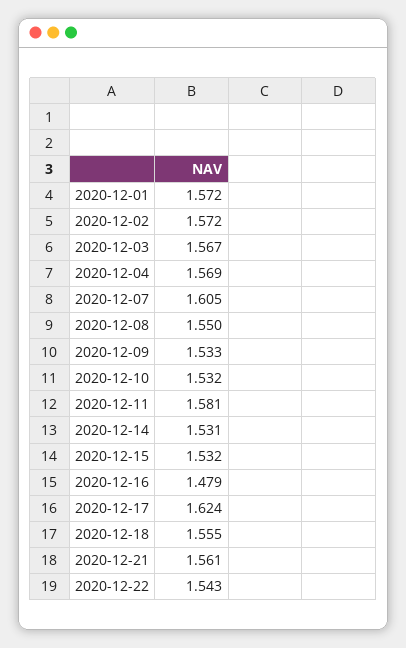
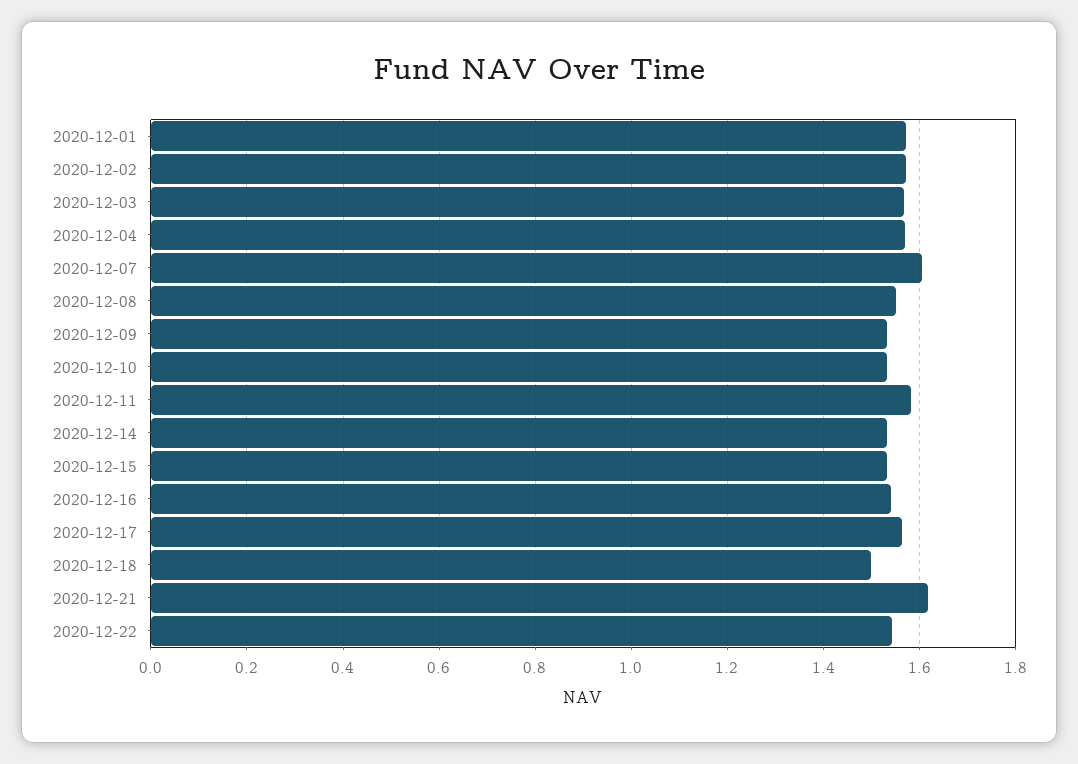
2020-12-16: 1.479 -> 1.54
2020-12-17: 1.624 -> 1.56
2020-12-18: 1.555 -> 1.5
2020-12-21: 1.561 -> 1.62

